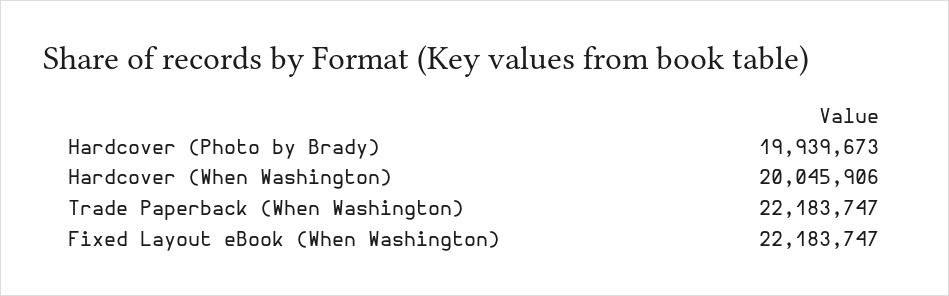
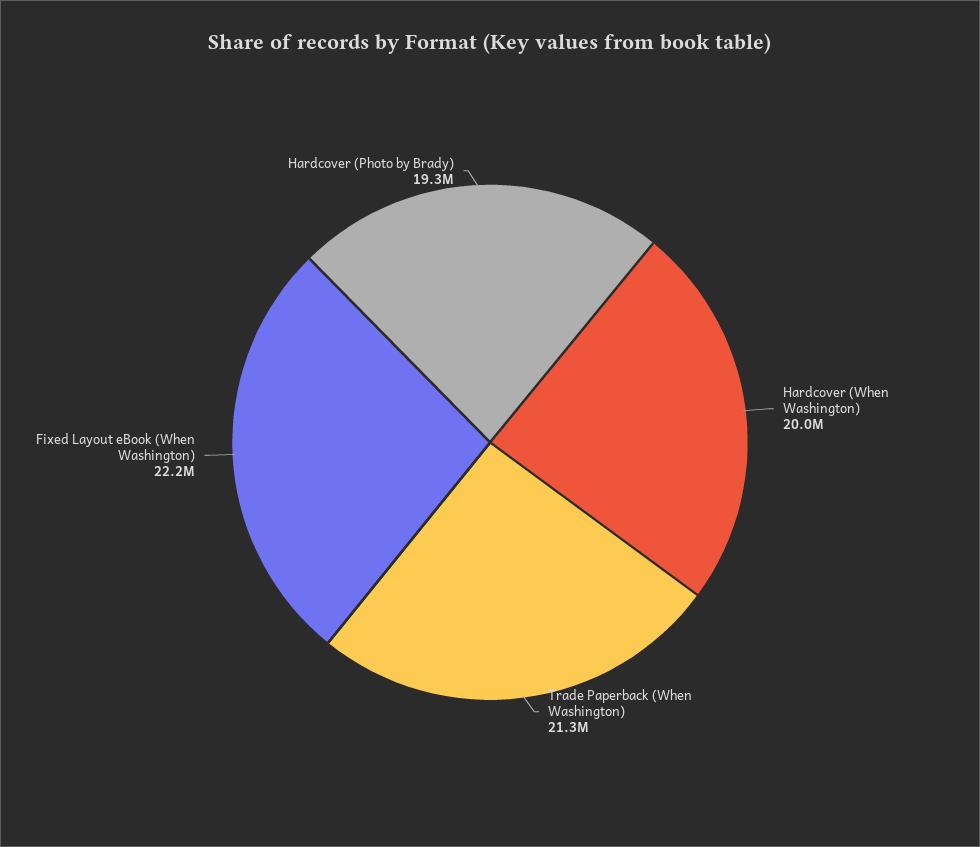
Hardcover (Photo by Brady): 19939673 -> 19300000
Trade Paperback (When Washington): 22183747 -> 21300000

